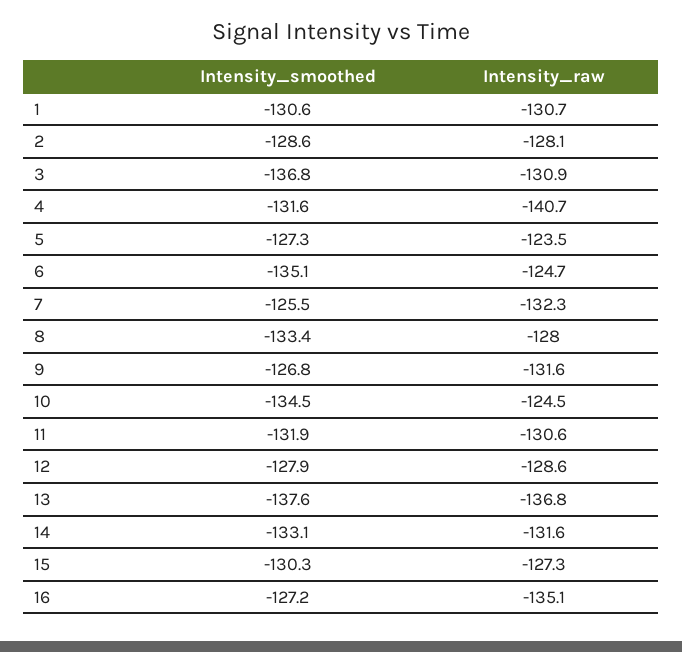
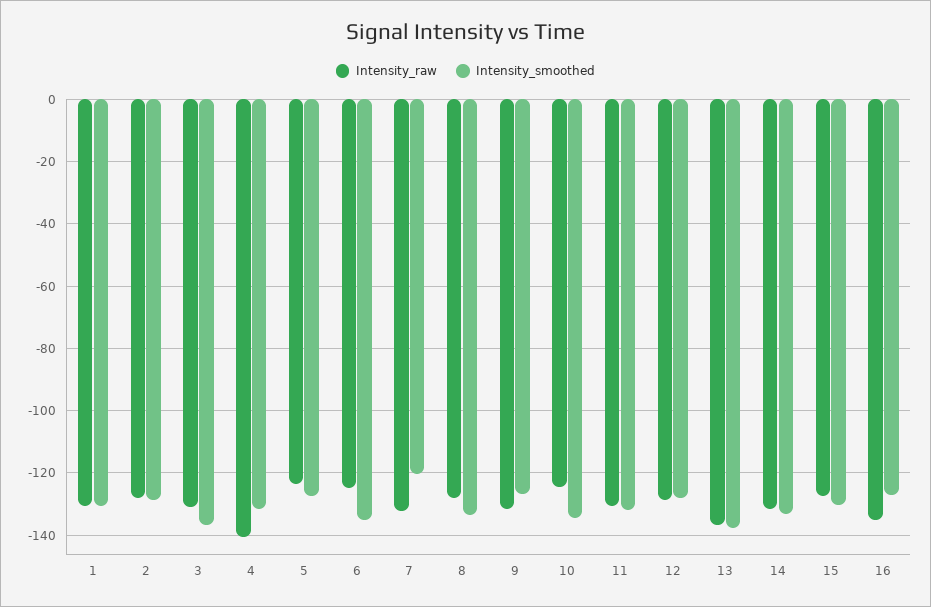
Intensity_smoothed, 7: -125.5 -> -120

